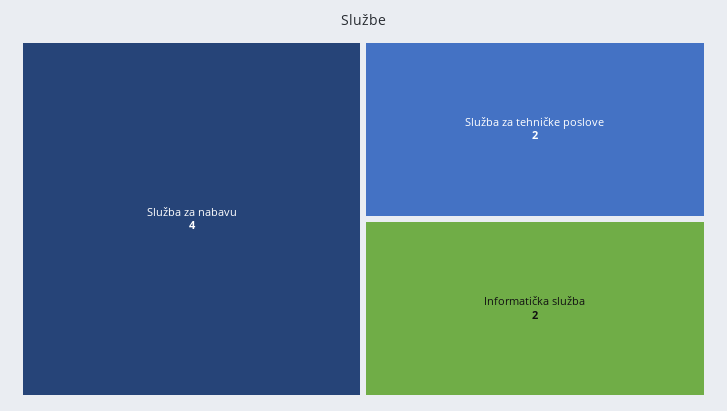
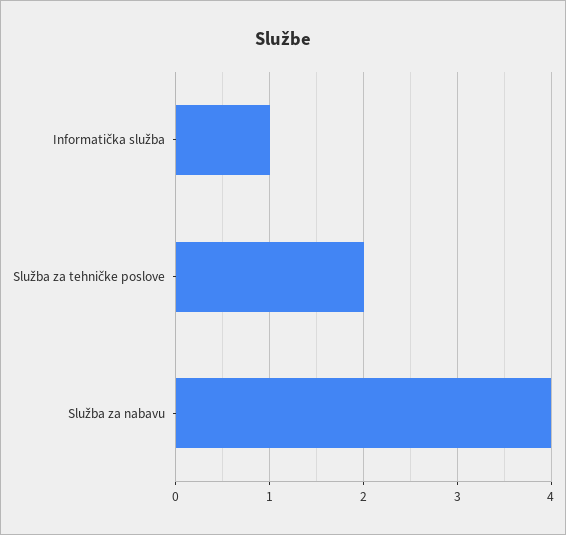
Informatička služba: 2 -> 1

